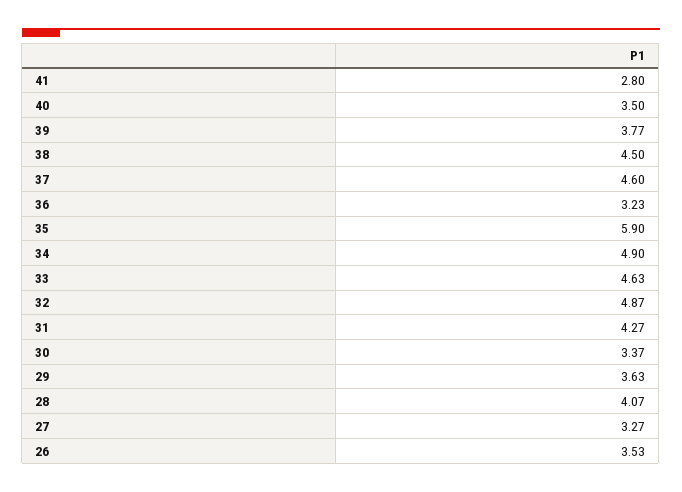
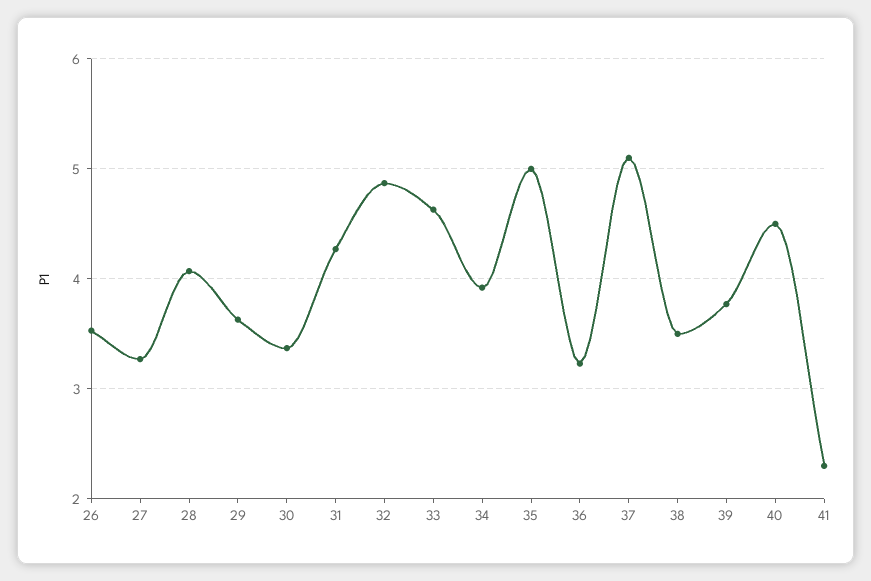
41: 2.8 -> 2.3
40: 3.5 -> 4.5
38: 4.5 -> 3.5
37: 4.6 -> 5.1
35: 5.9 -> 5
34: 4.9 -> 3.9

